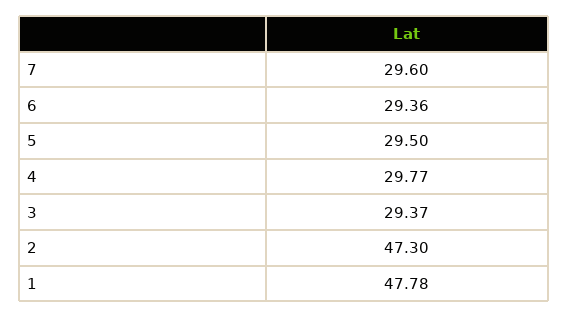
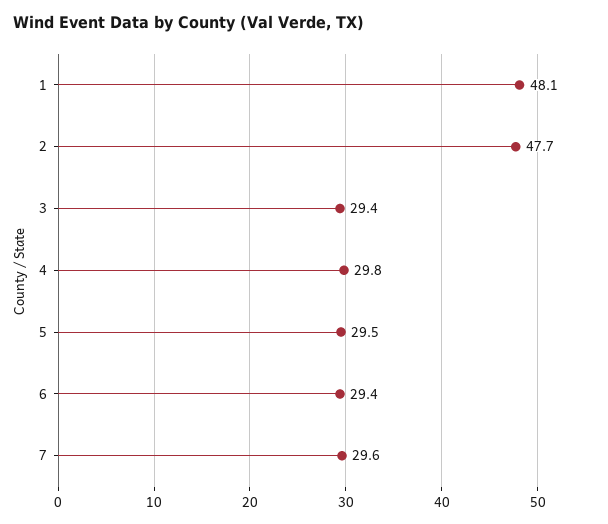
2: 47.3 -> 47.7
1: 47.78 -> 48.1

